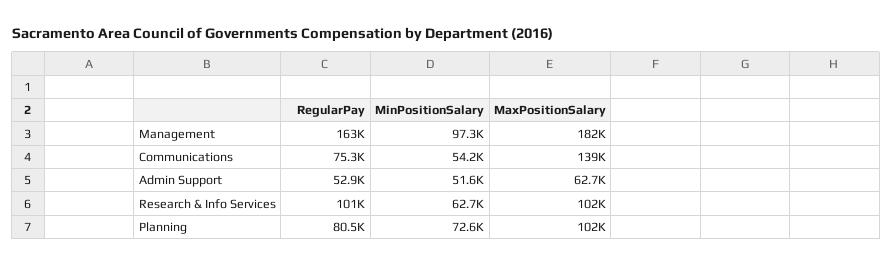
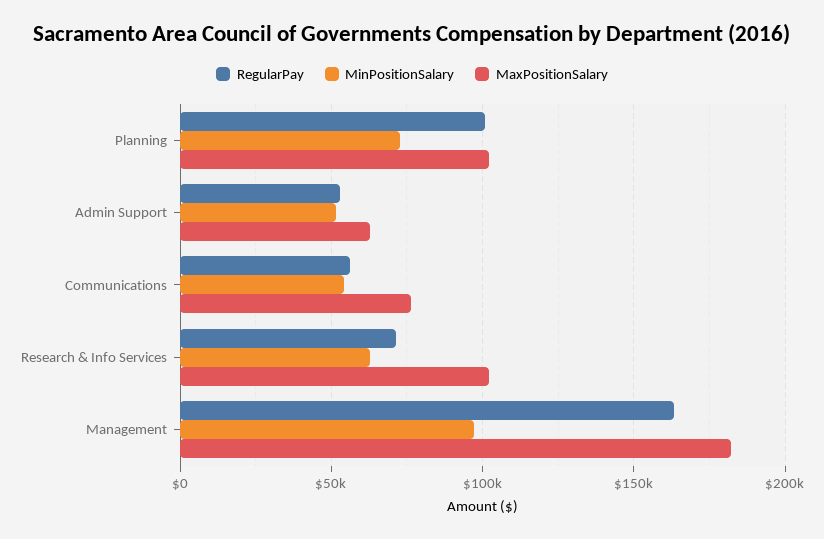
RegularPay, Communications: 75300 -> 55000
MaxPositionSalary, Communications: 139000 -> 75000
RegularPay, Research & Info Services: 101000 -> 70000
RegularPay, Planning: 80500 -> 100000

